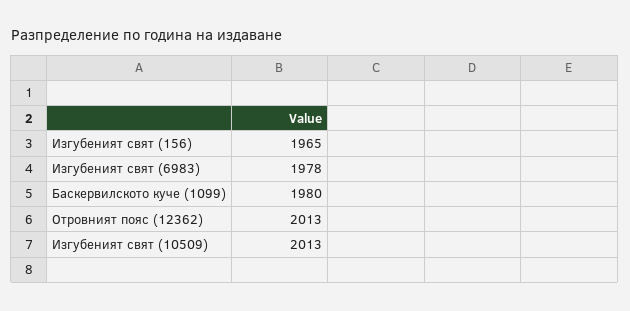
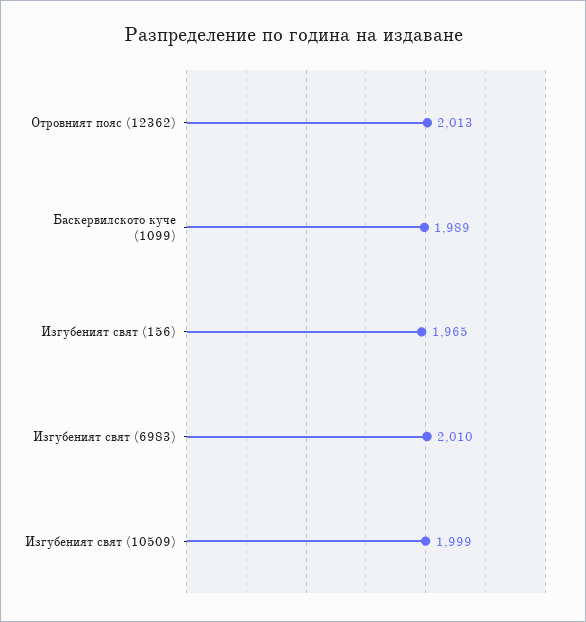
Изгубеният свят (6983): 1978 -> 2010
Баскервилското куче (1099): 1980 -> 1989
Изгубеният свят (10509): 2013 -> 1999

